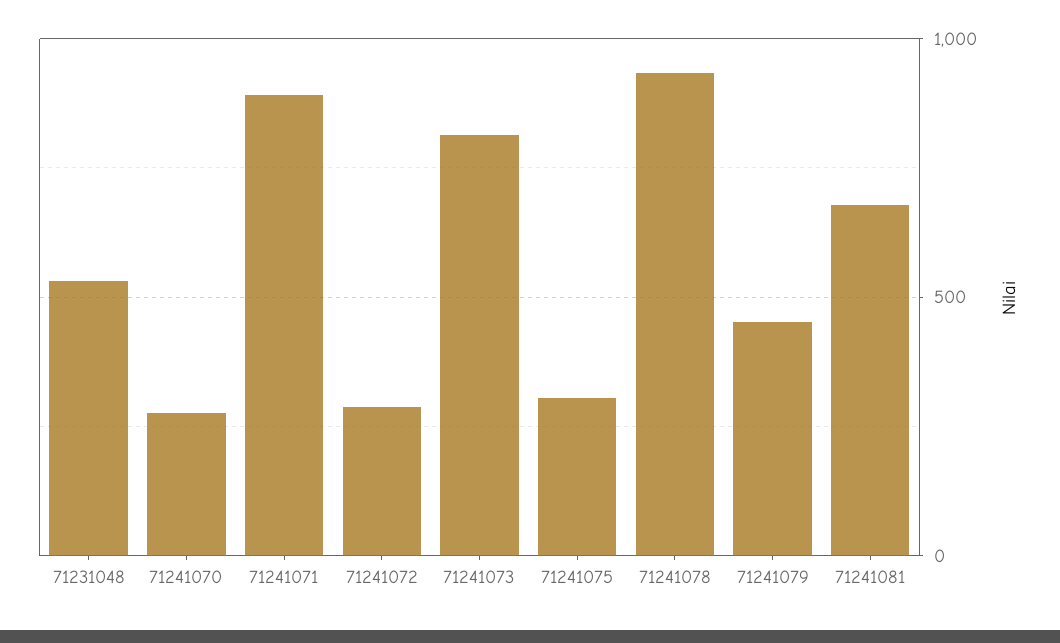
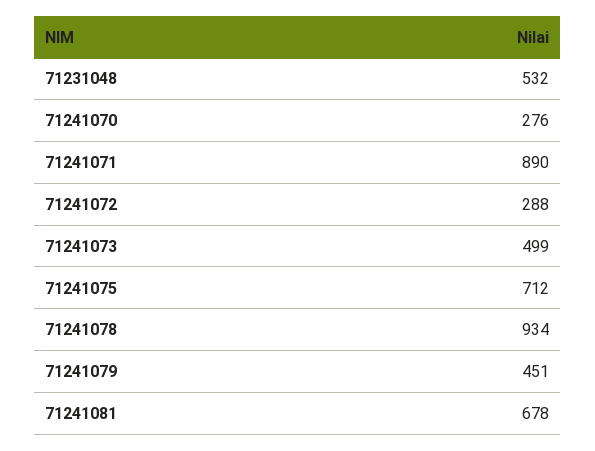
71241073: 800 -> 499
71241075: 300 -> 712

